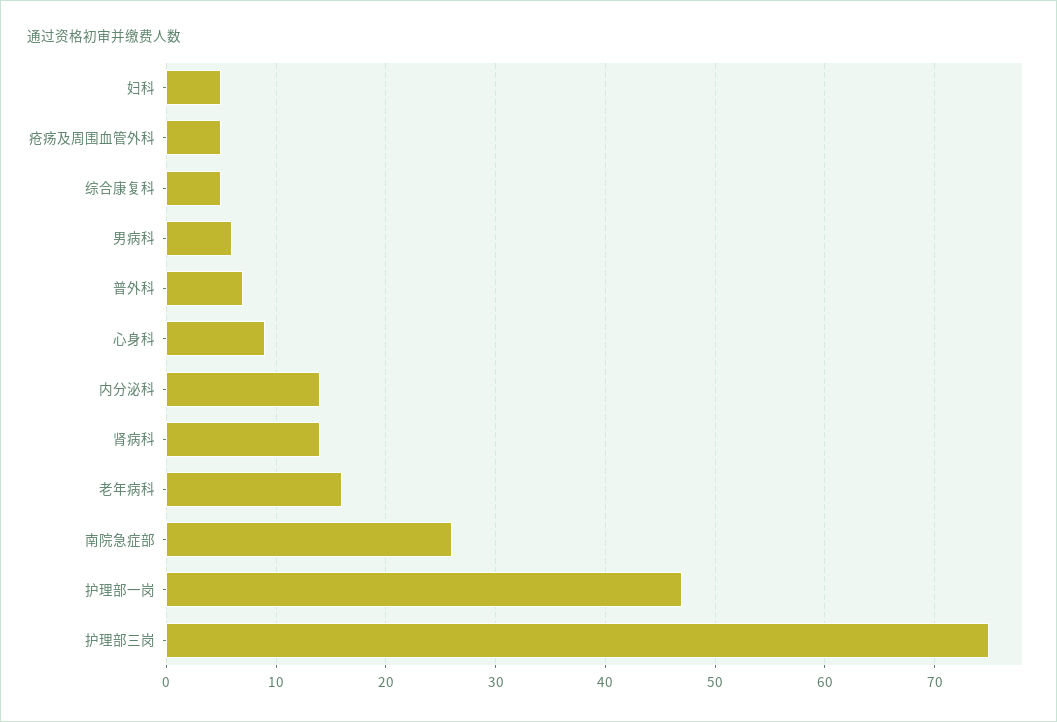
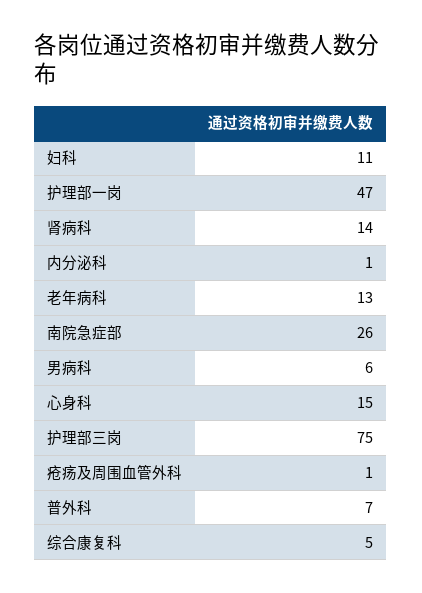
妇科: 5 -> 11
疮疡及周围血管外科: 5 -> 1
心身科: 9 -> 15
内分泌科: 14 -> 1
老年病科: 16 -> 13

